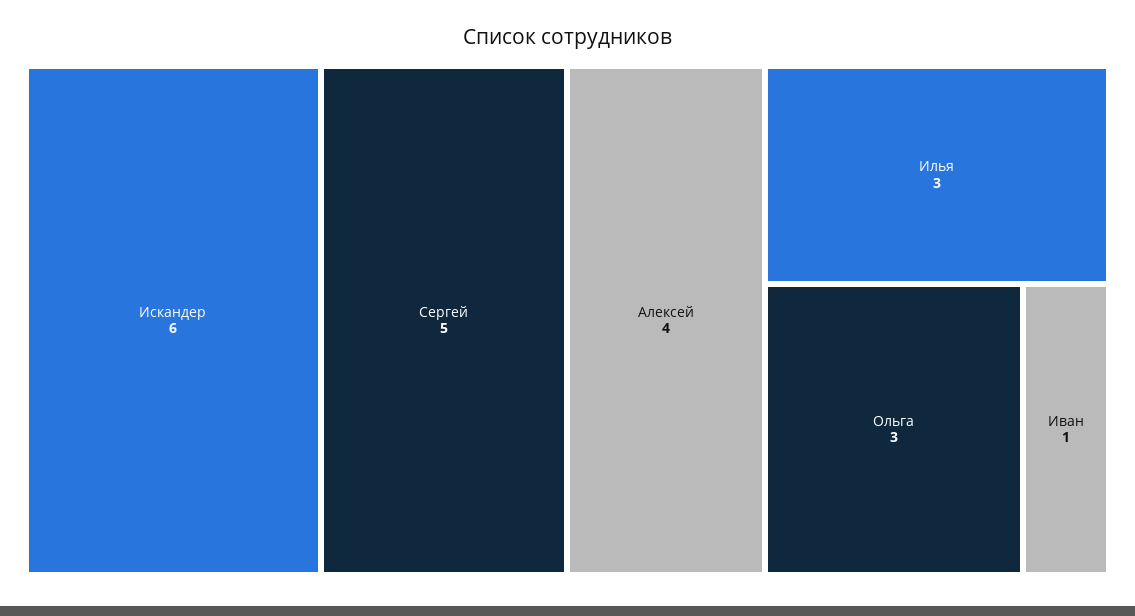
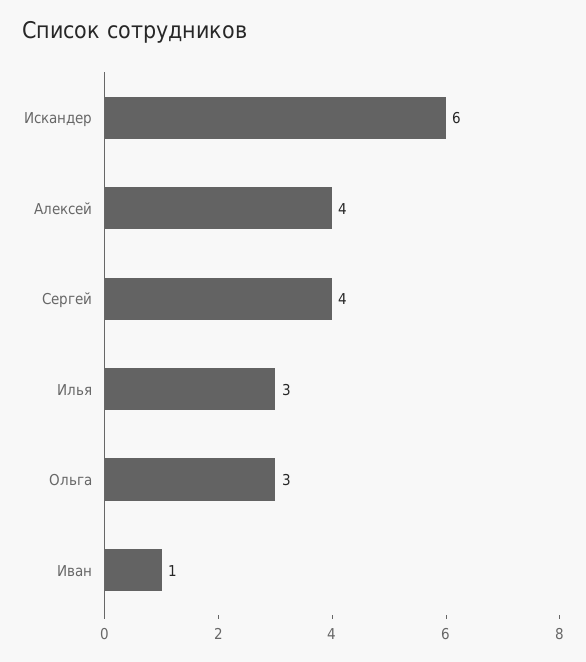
Сергей: 5 -> 4

